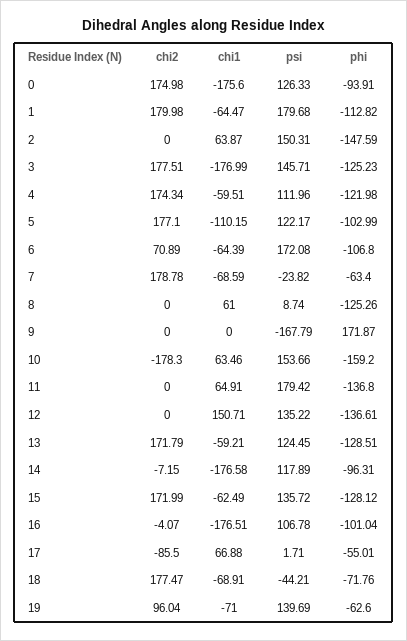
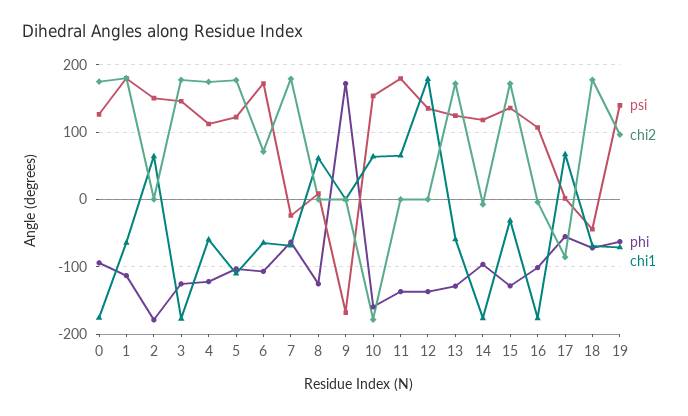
phi, 2: -147.59 -> -180
chi1, 12: 150.71 -> 180
chi1, 15: -62.49 -> -30

